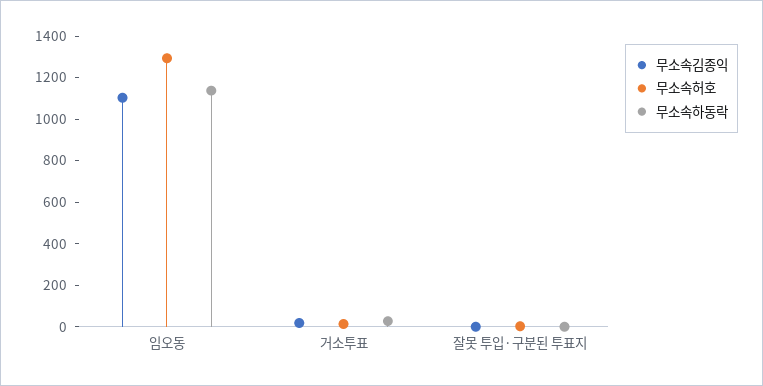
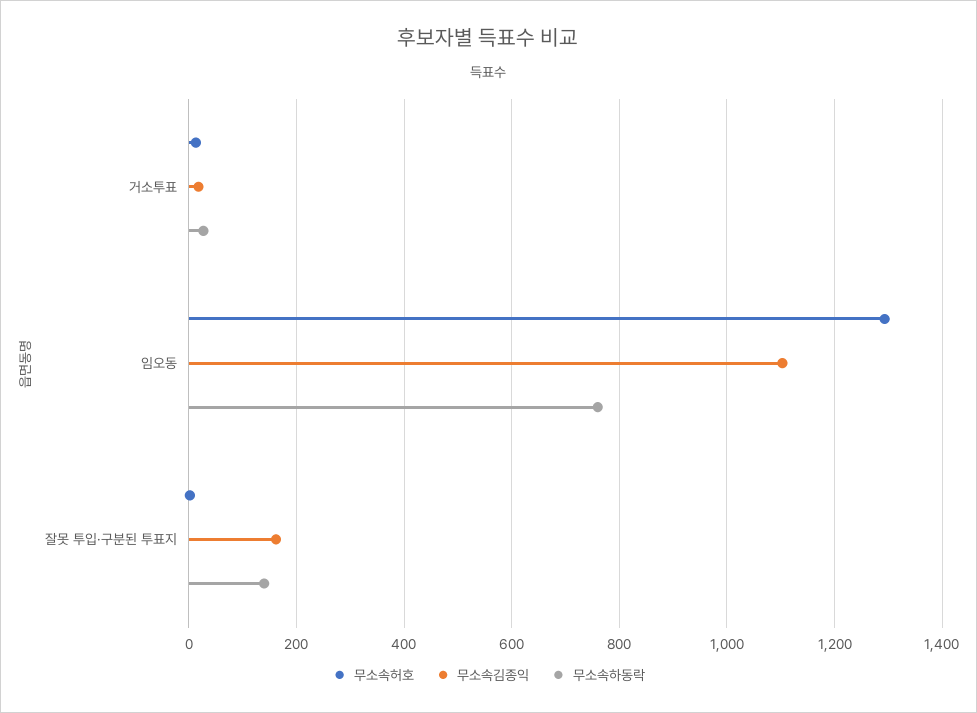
무소속하동락, 임오동: 1150 -> 760
무소속김종익, 잘못 투입·구분된 투표지: 0 -> 160
무소속하동락, 잘못 투입·구분된 투표지: 0 -> 140

